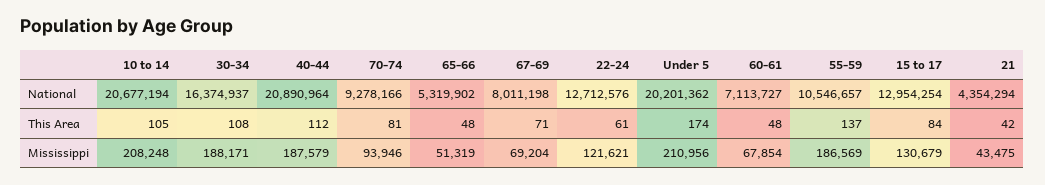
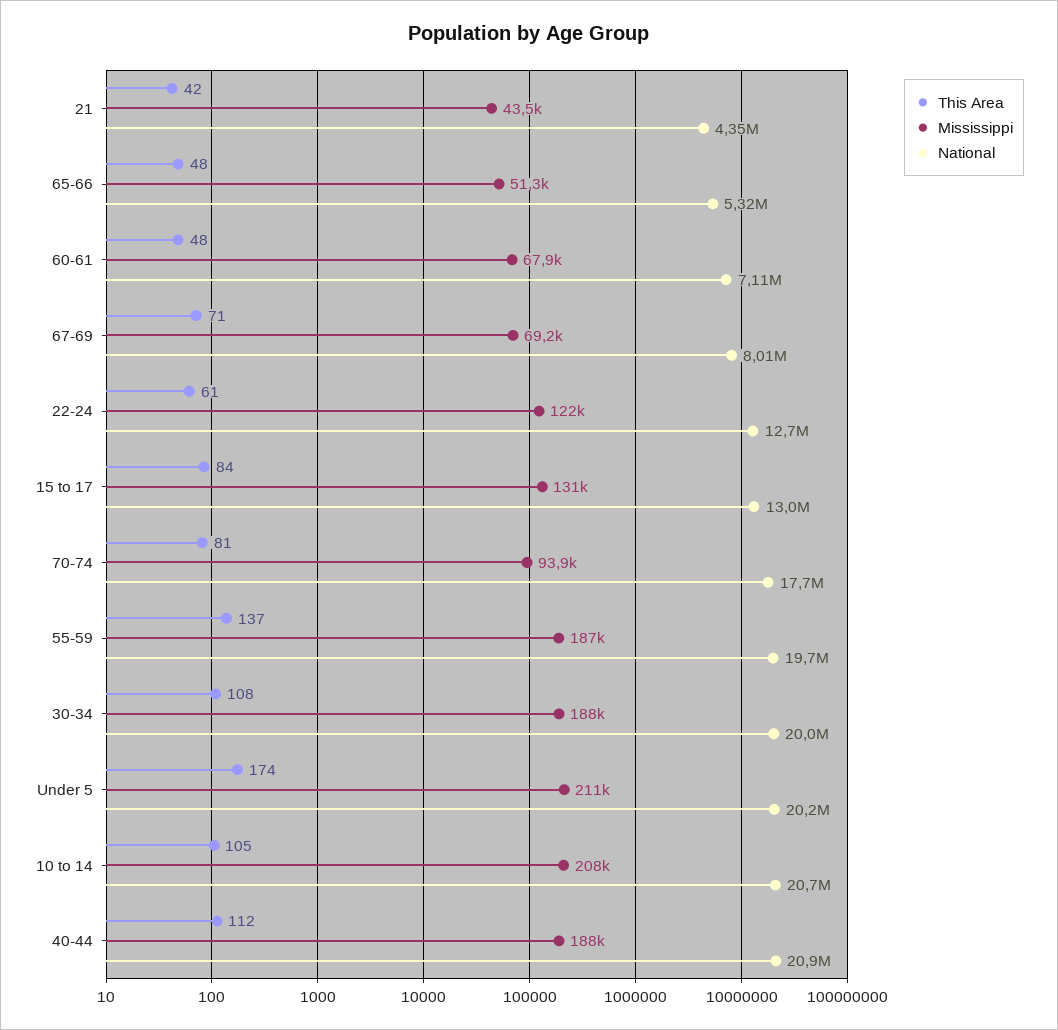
National, 30-34: 16374937 -> 20000000
National, 70-74: 9278166 -> 17700000
National, 55-59: 10546657 -> 19700000

